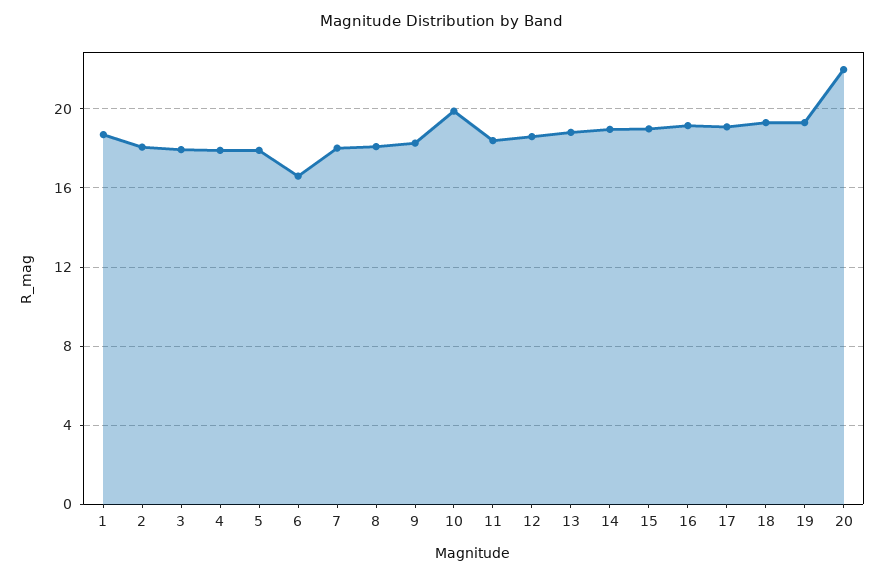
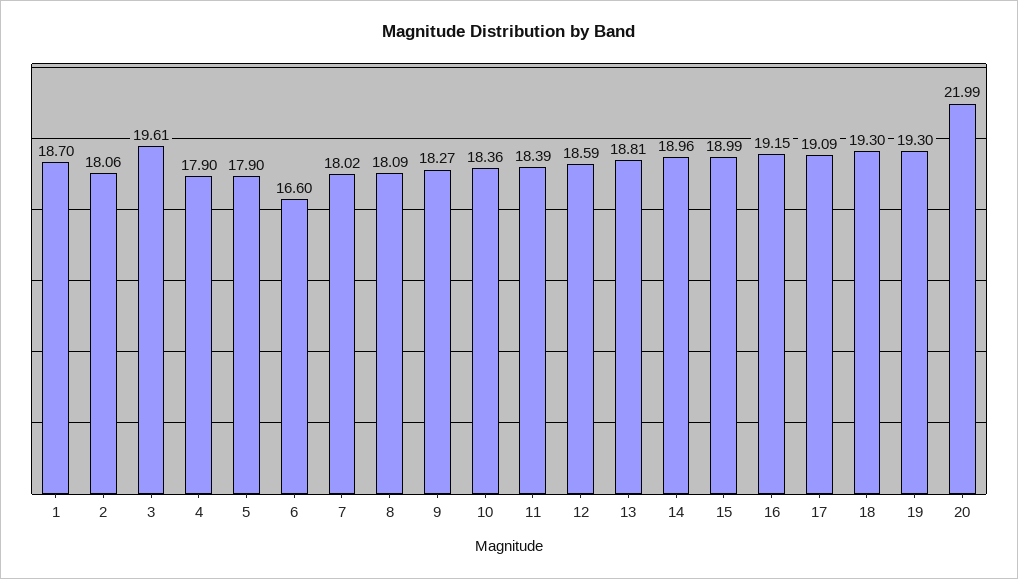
3: 18 -> 19.61
10: 20 -> 18.36

